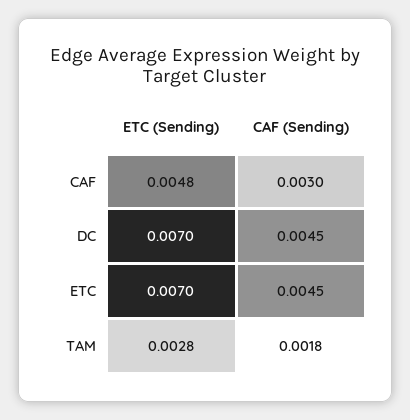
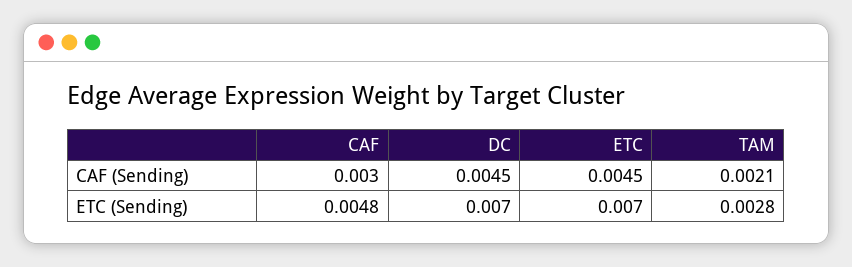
CAF (Sending), TAM: 0.0018 -> 0.0021

